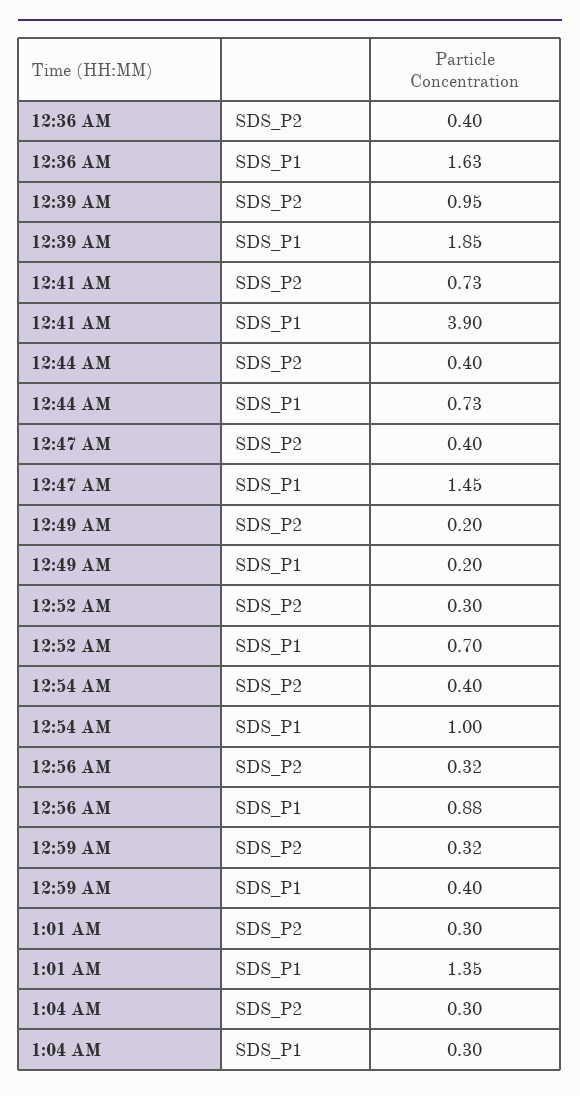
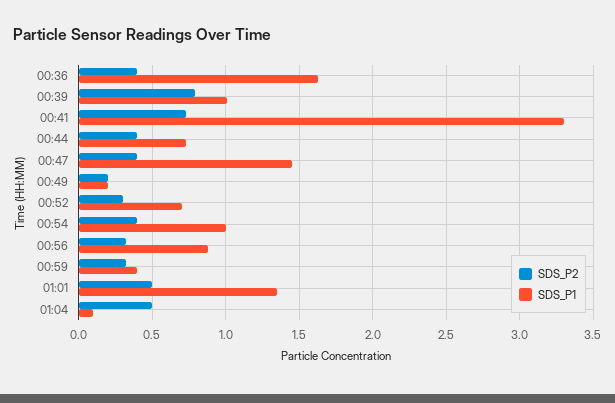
SDS_P2, 12:39 AM: 0.95 -> 0.8
SDS_P1, 12:39 AM: 1.85 -> 1
SDS_P1, 12:41 AM: 3.9 -> 3.3
SDS_P2, 1:01 AM: 0.3 -> 0.5
SDS_P2, 1:04 AM: 0.3 -> 0.5
SDS_P1, 1:04 AM: 0.3 -> 0.1

